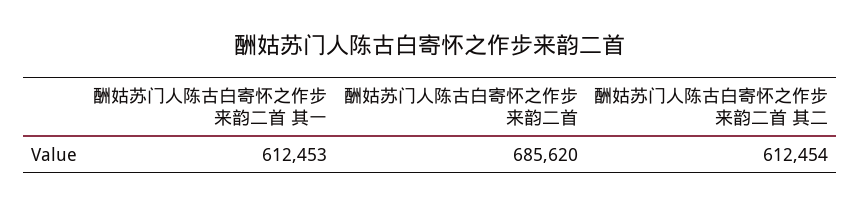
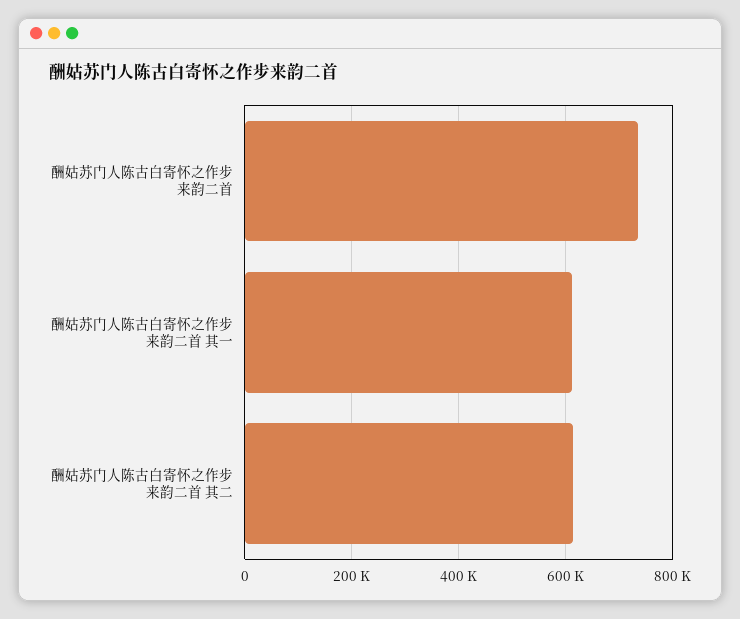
酬姑苏门人陈古白寄怀之作步来韵二首: 685620 -> 740000

